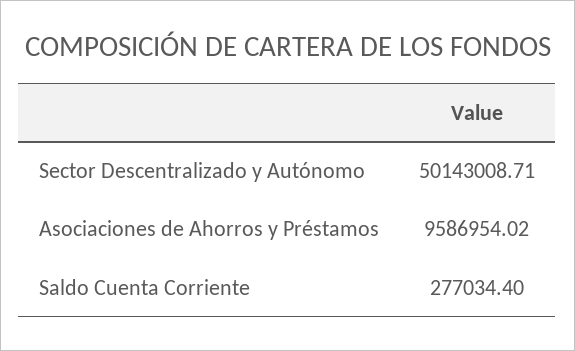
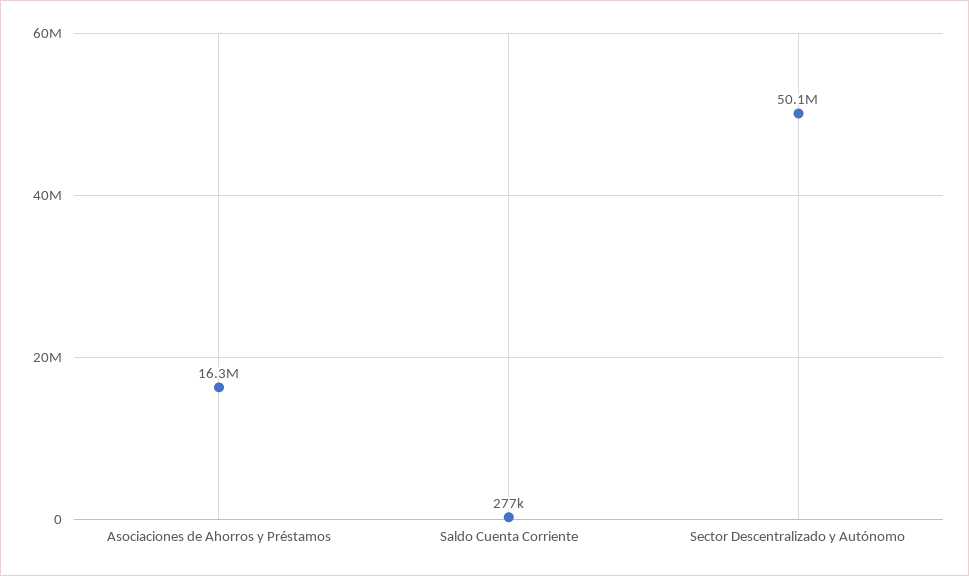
Asociaciones de Ahorros y Préstamos: 9586954.02 -> 16300000

